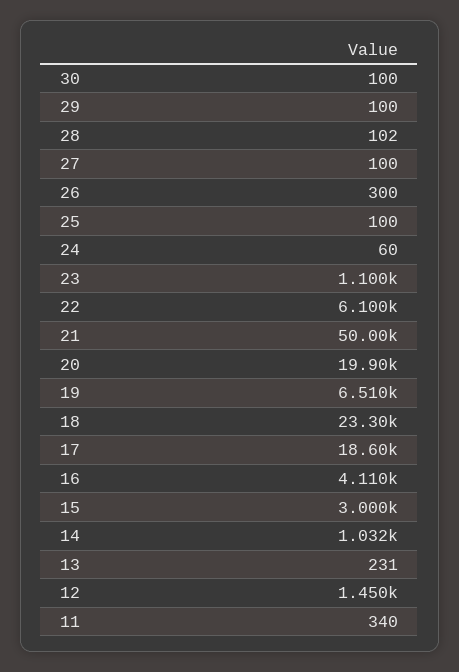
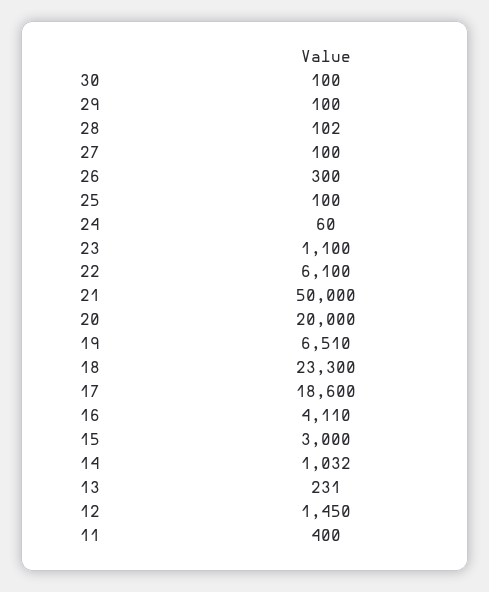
20: 19900 -> 20000
11: 340 -> 400

